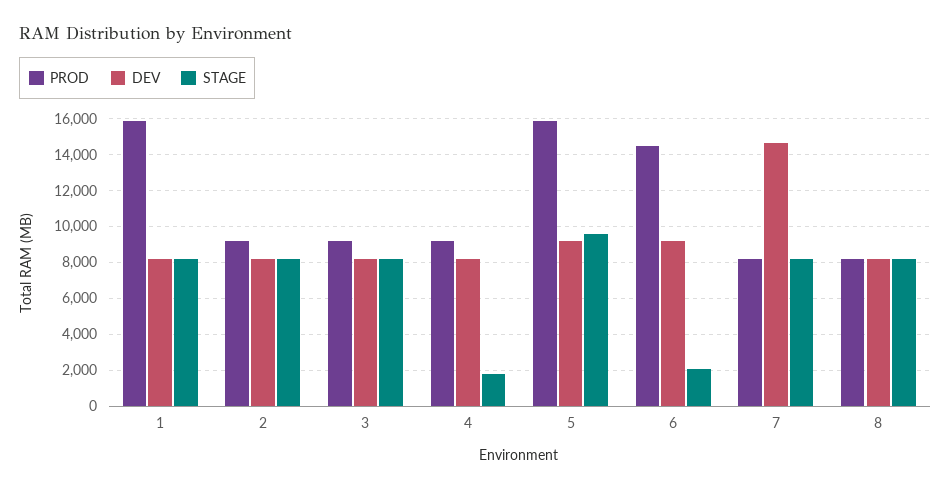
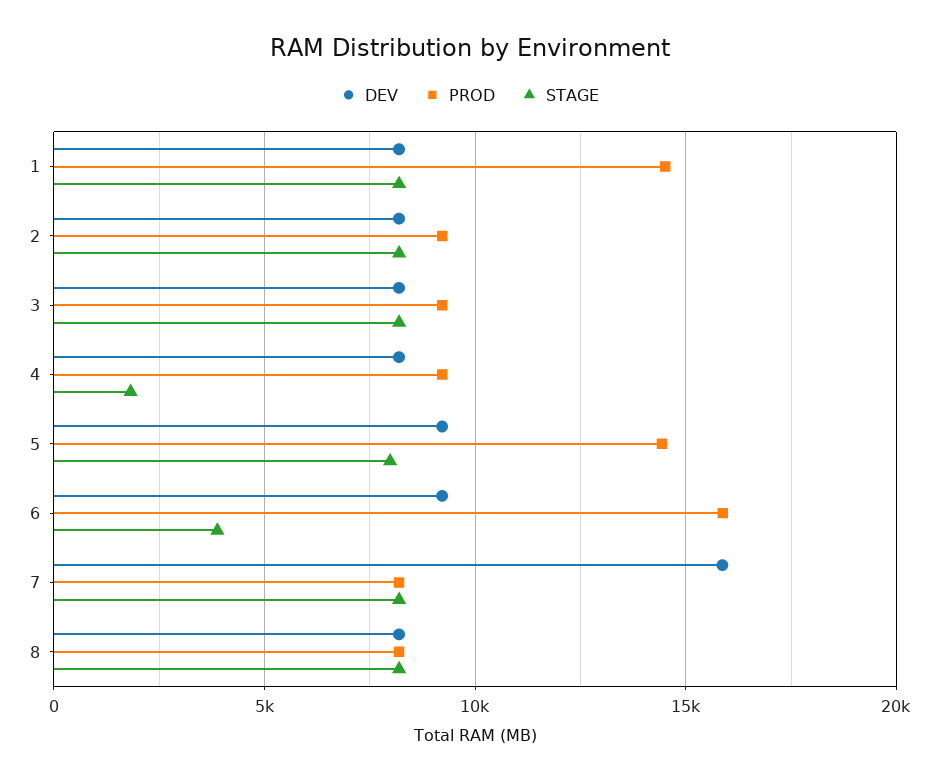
PROD, 1: 16000 -> 14500
PROD, 5: 16000 -> 14500
STAGE, 5: 9500 -> 8000
PROD, 6: 14500 -> 16000
STAGE, 6: 2000 -> 4000
DEV, 7: 14500 -> 16000

